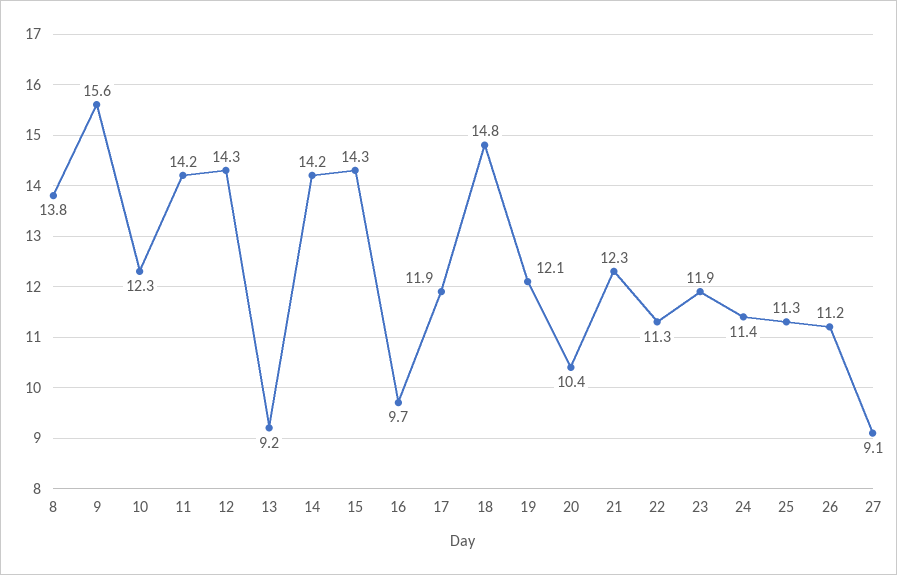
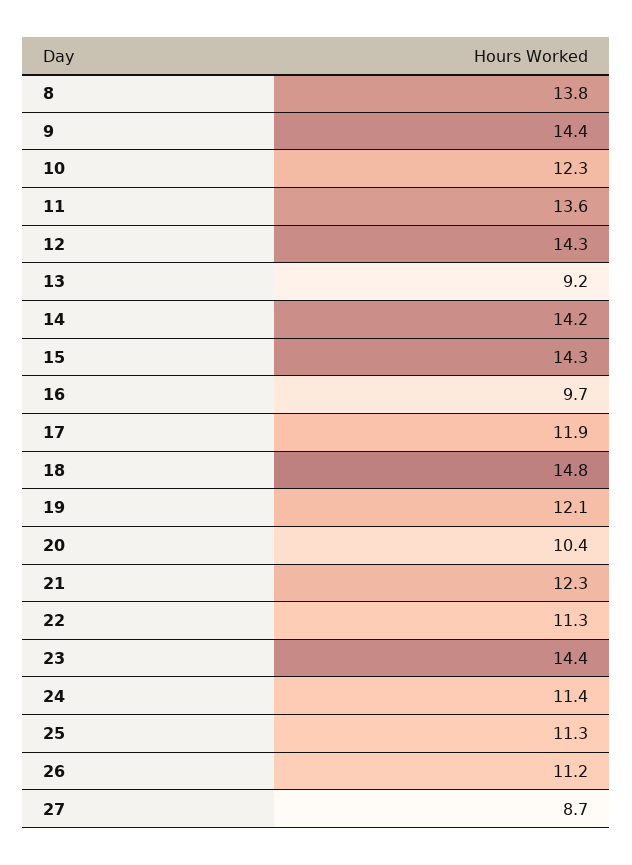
9: 15.6 -> 14.4
11: 14.2 -> 13.6
23: 11.9 -> 14.4
27: 9.1 -> 8.7

